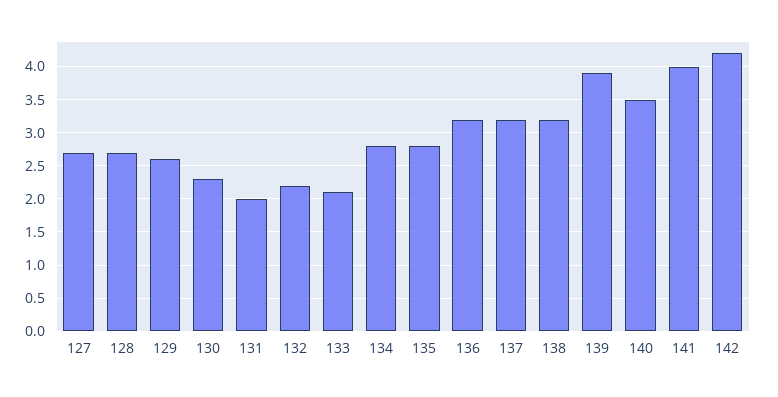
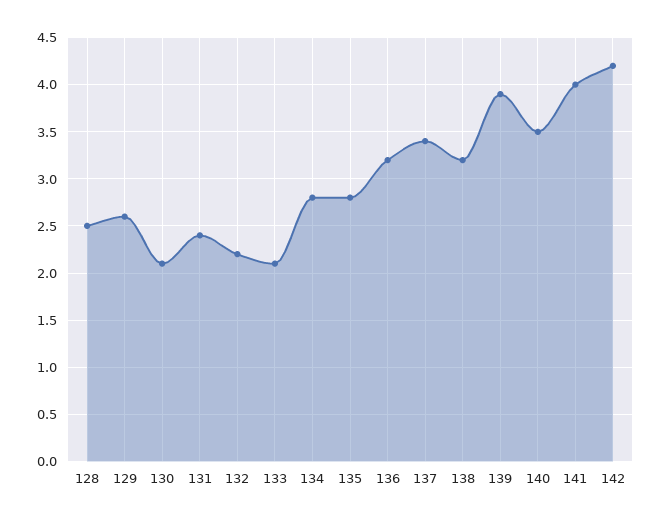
127: 2.7 -> none
128: 2.7 -> 2.5
130: 2.3 -> 2.1
131: 2 -> 2.4
137: 3.2 -> 3.4

